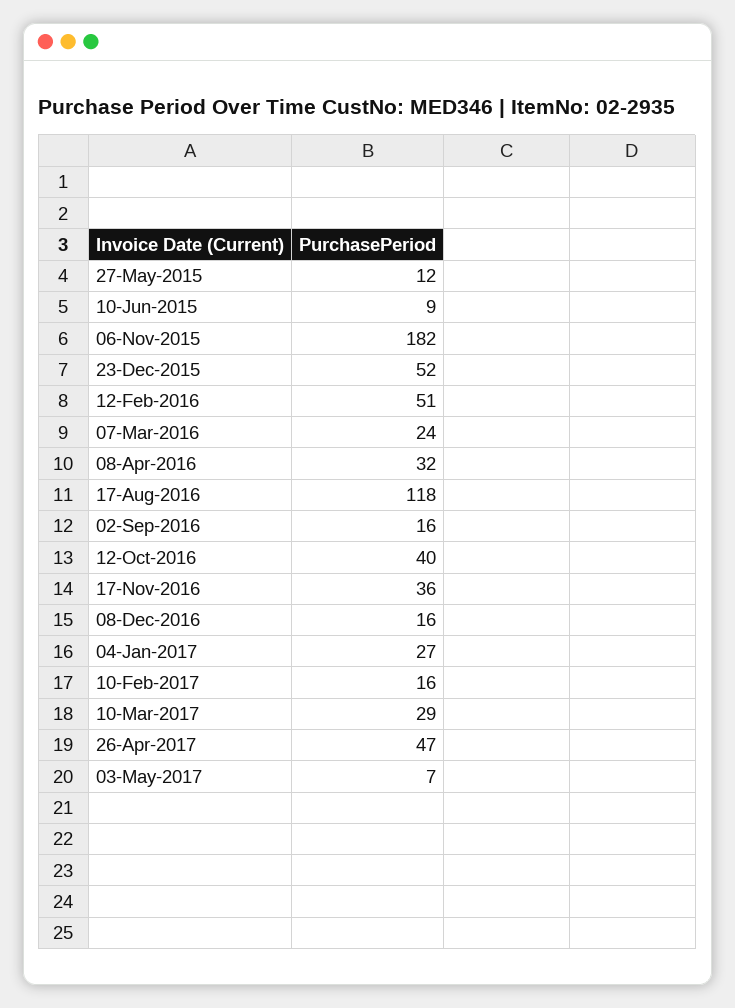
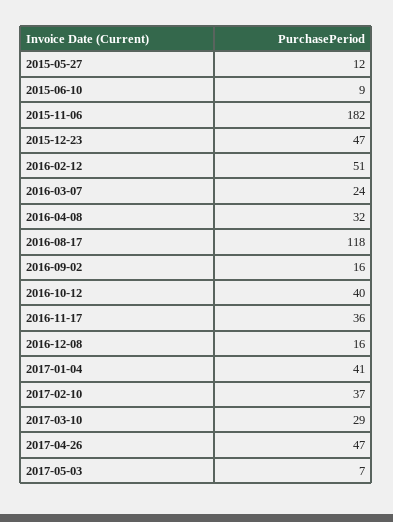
23-Dec-2015: 52 -> 47
04-Jan-2017: 27 -> 41
10-Feb-2017: 16 -> 37

